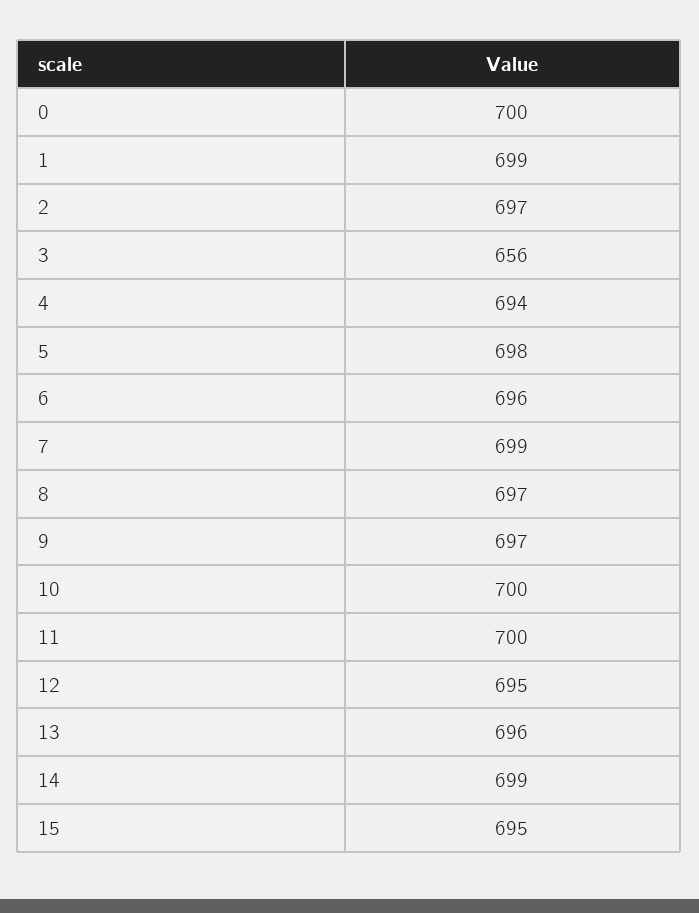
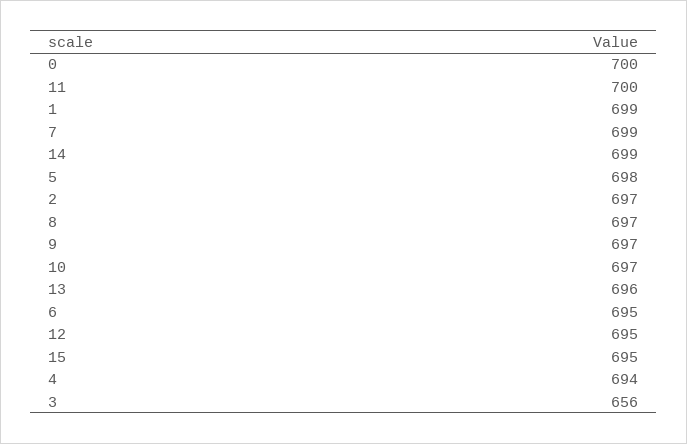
6: 696 -> 695
10: 700 -> 697

